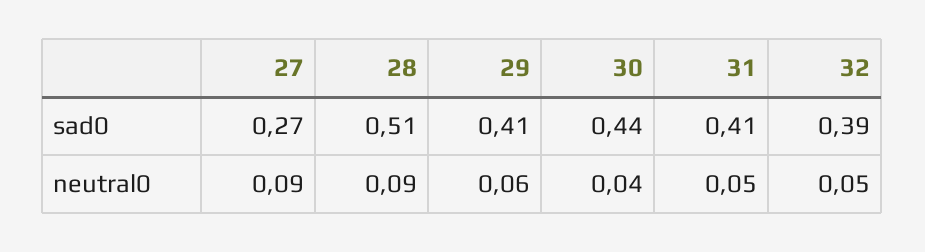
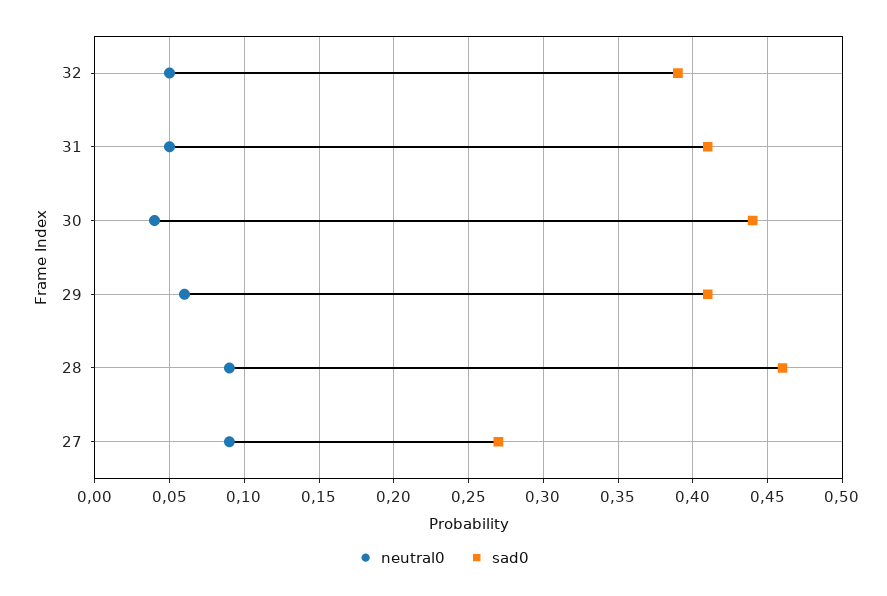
sad0, 28: 0.51 -> 0.46

